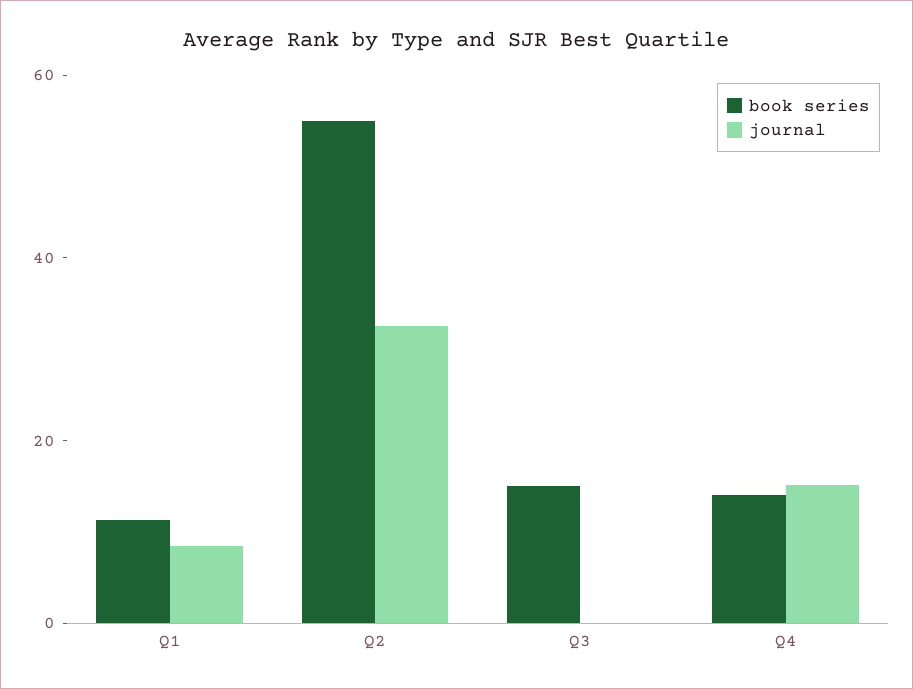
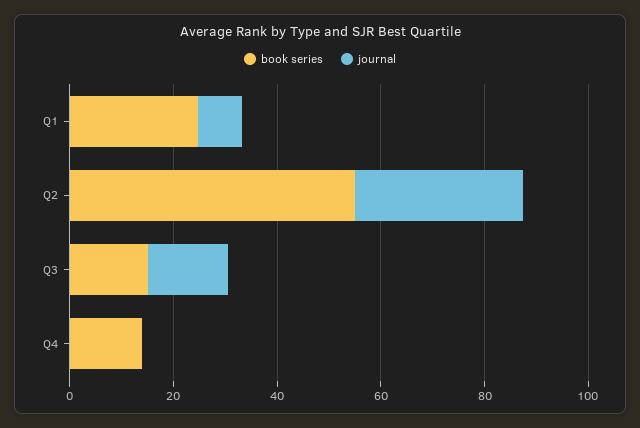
book series, Q1: 10 -> 25
journal, Q3: 0 -> 15
journal, Q4: 15 -> 0

